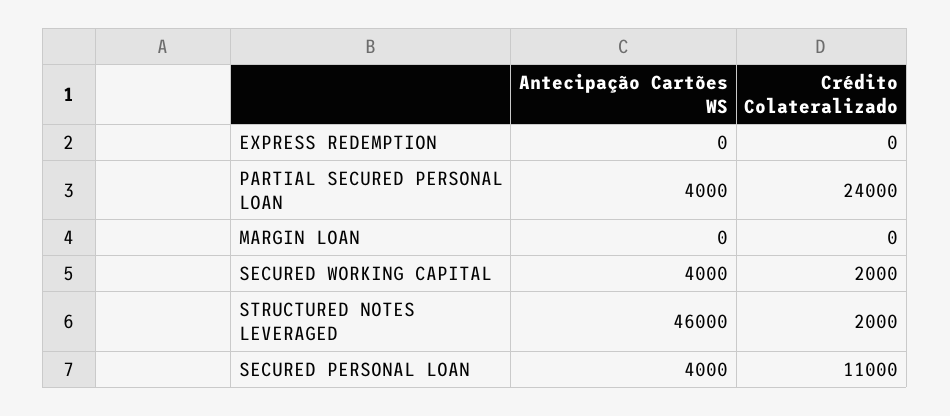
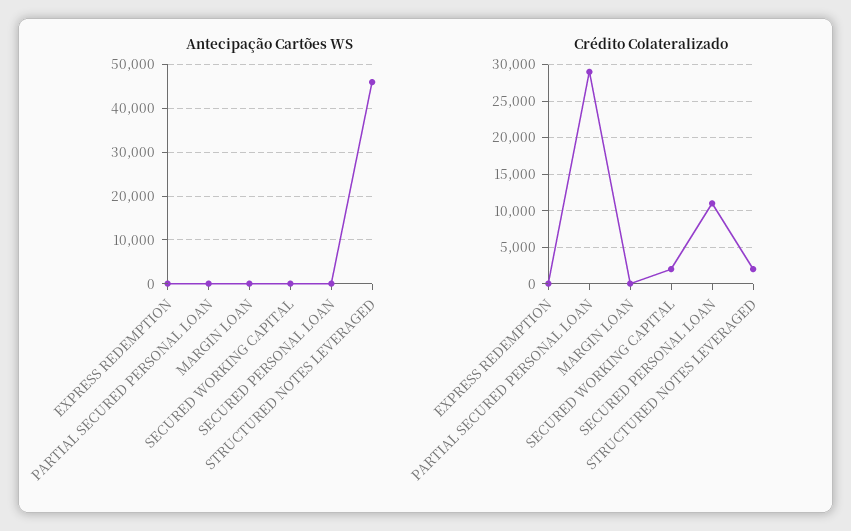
Antecipação Cartões WS, PARTIAL SECURED PERSONAL LOAN: 4000 -> 0
Crédito Colateralizado, PARTIAL SECURED PERSONAL LOAN: 24000 -> 29000
Antecipação Cartões WS, SECURED WORKING CAPITAL: 4000 -> 0
Antecipação Cartões WS, SECURED PERSONAL LOAN: 4000 -> 0

